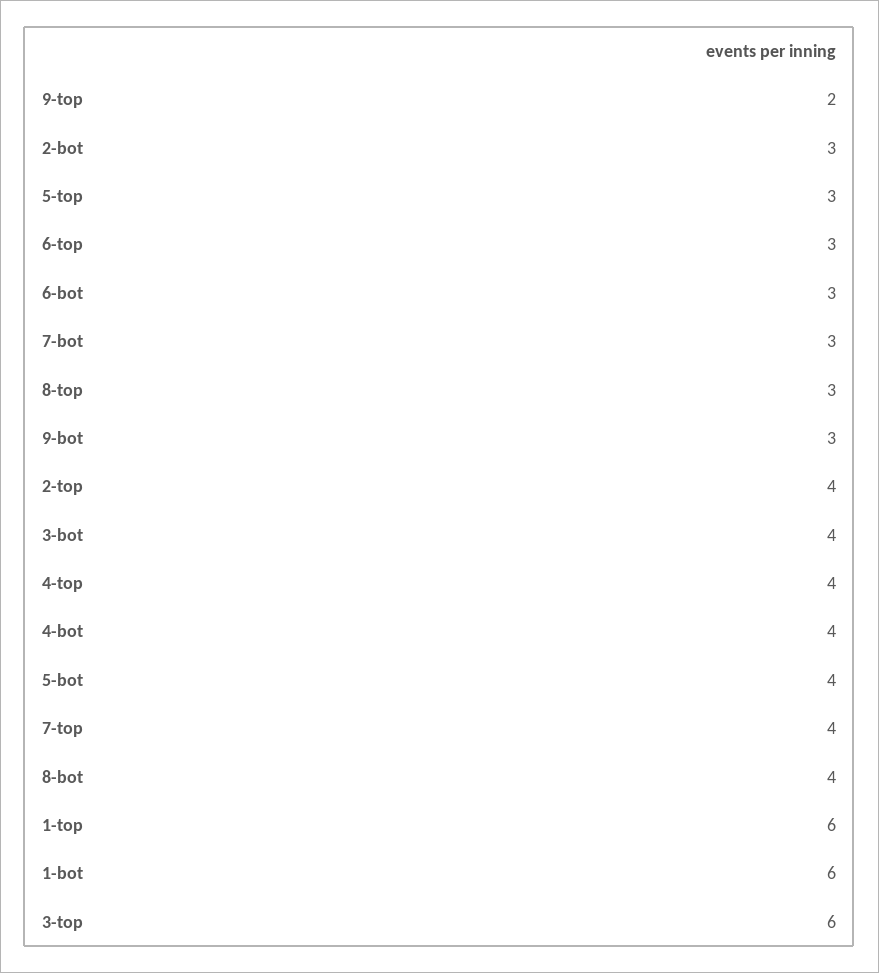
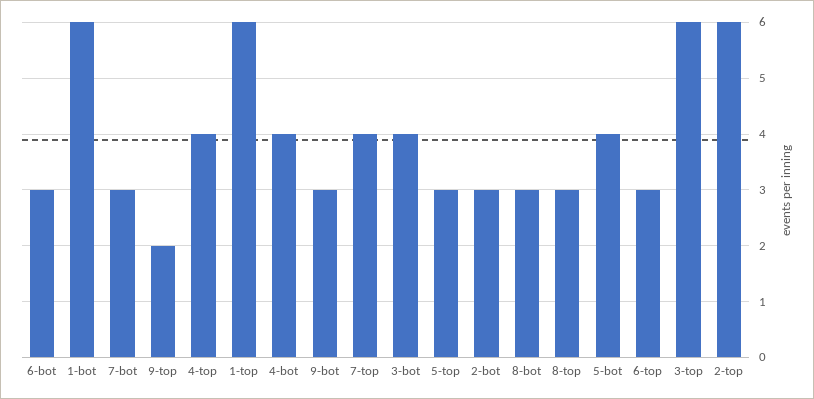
2-top: 4 -> 6
8-bot: 4 -> 3

